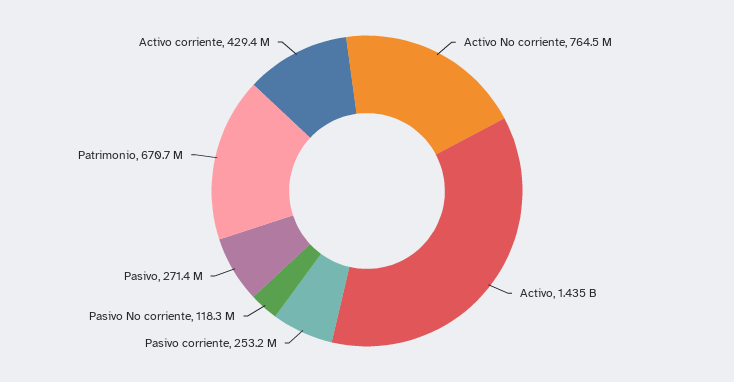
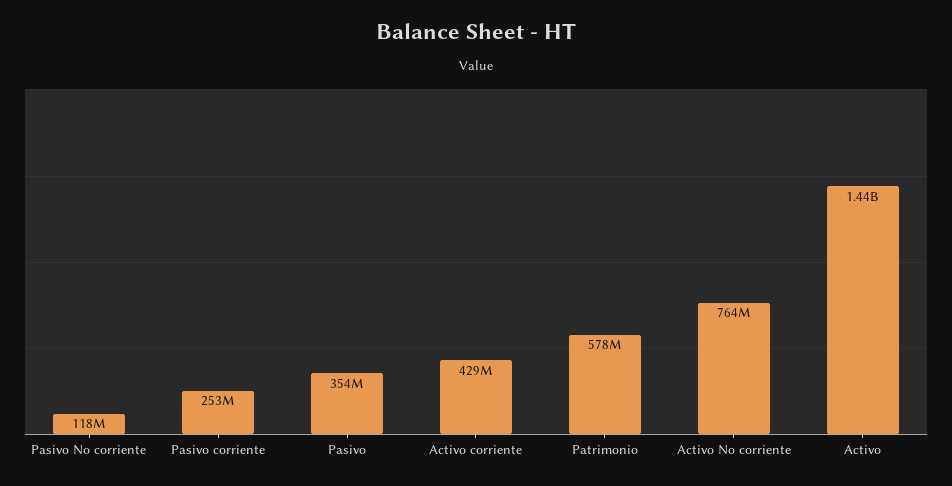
Pasivo: 271400000 -> 354000000
Patrimonio: 670700000 -> 578000000

